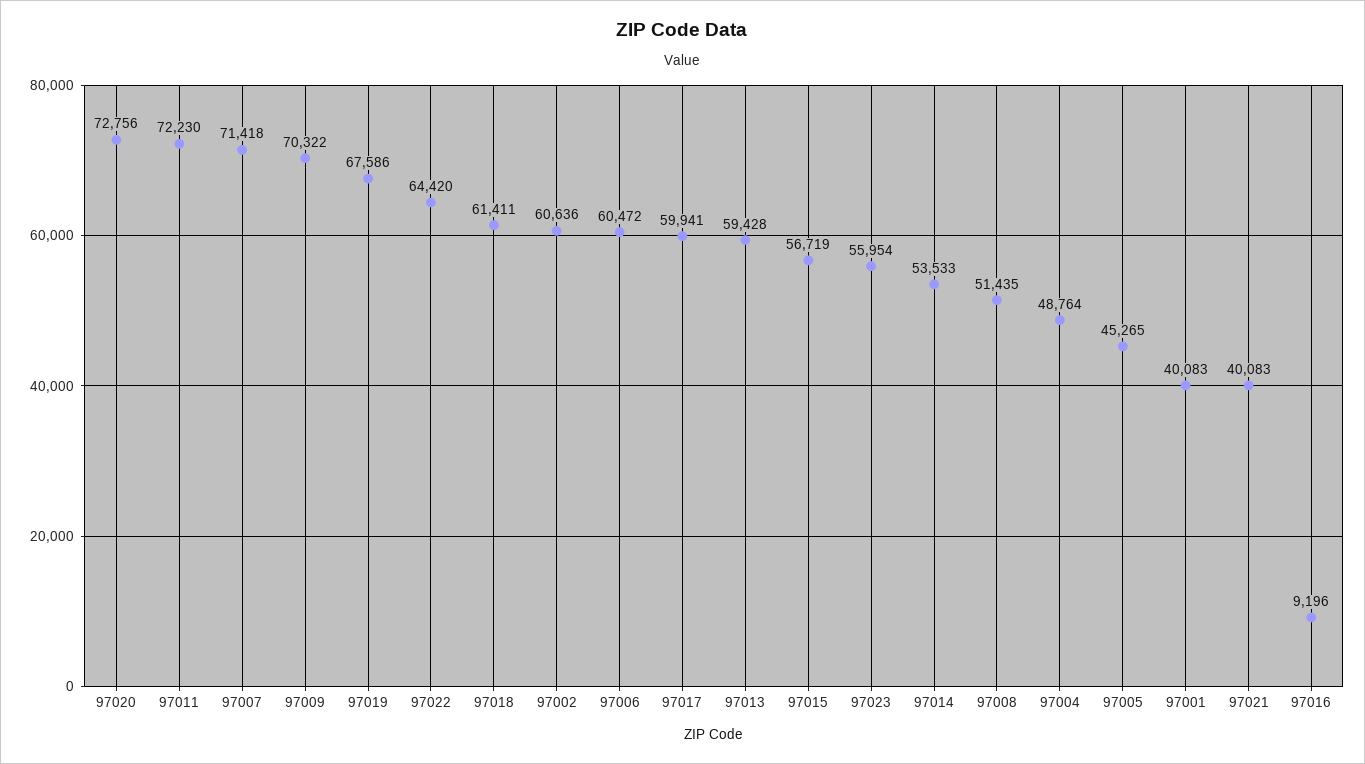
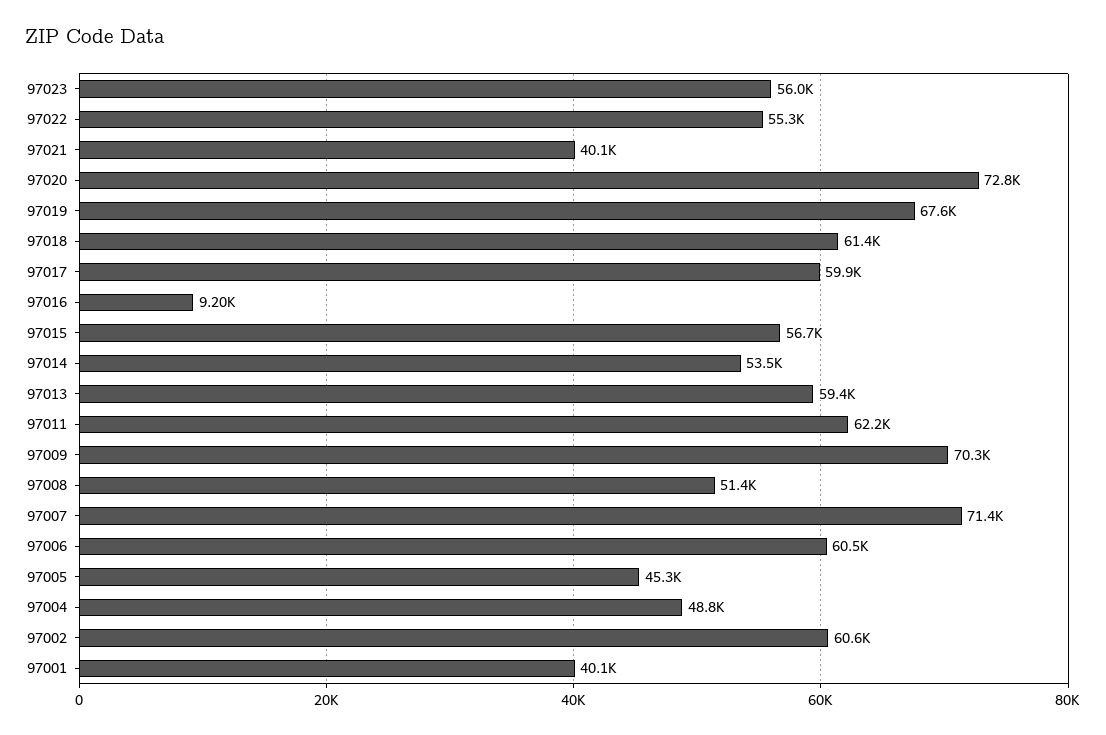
97011: 72230 -> 62200
97022: 64420 -> 55300

